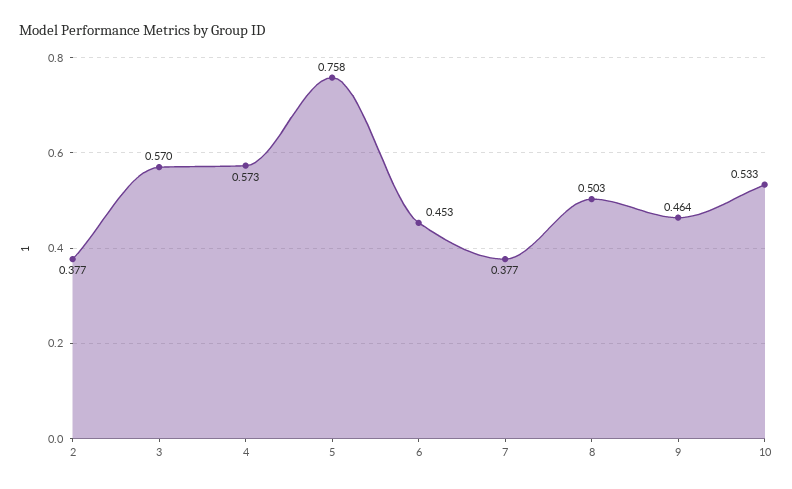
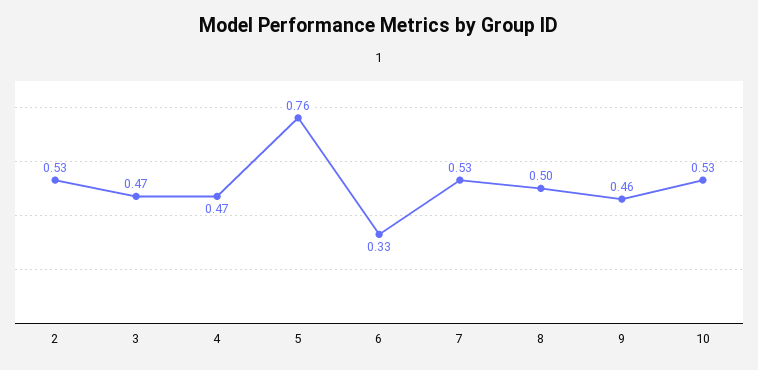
2: 0.377 -> 0.53
3: 0.57 -> 0.47
4: 0.573 -> 0.47
6: 0.453 -> 0.33
7: 0.377 -> 0.53

